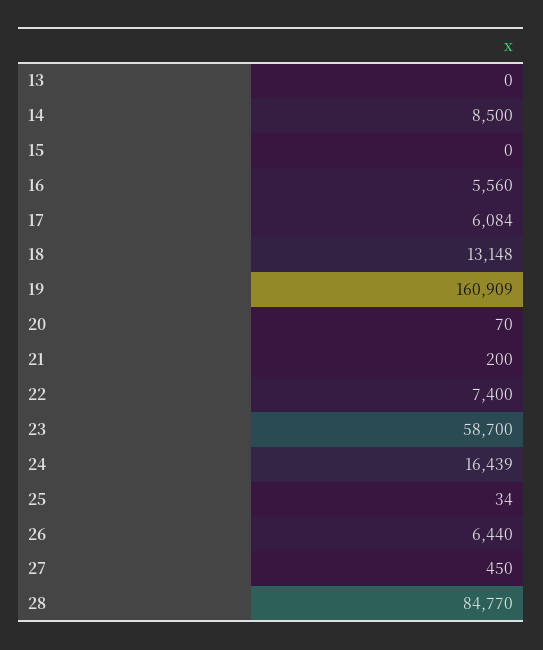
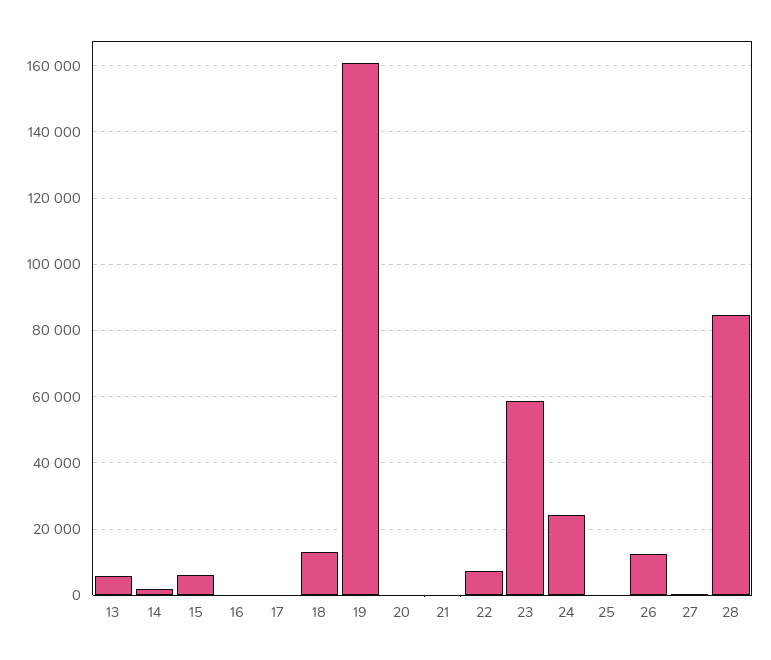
13: 0 -> 6000
14: 8500 -> 2000
15: 0 -> 6000
16: 5560 -> 0
17: 6084 -> 0
24: 16439 -> 24000
26: 6440 -> 12000

